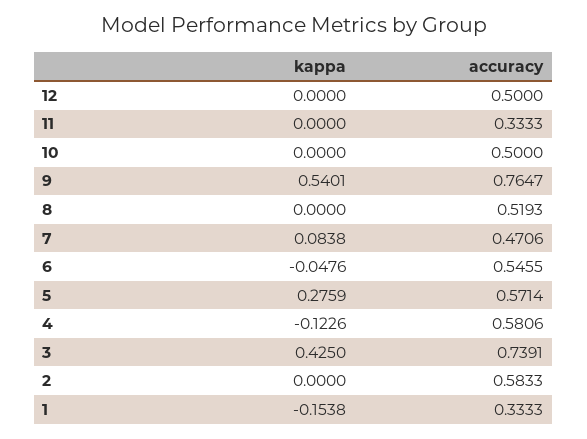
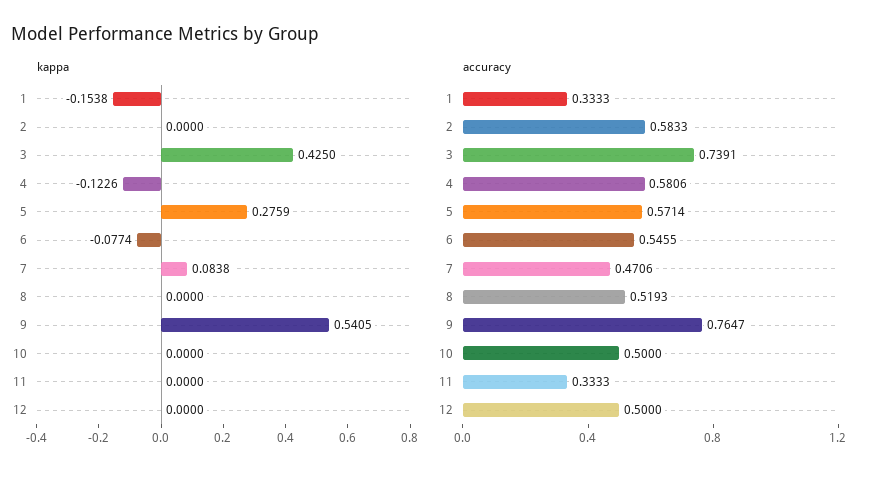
kappa, 9: 0.5401 -> 0.5405
kappa, 6: -0.0476 -> -0.0774

